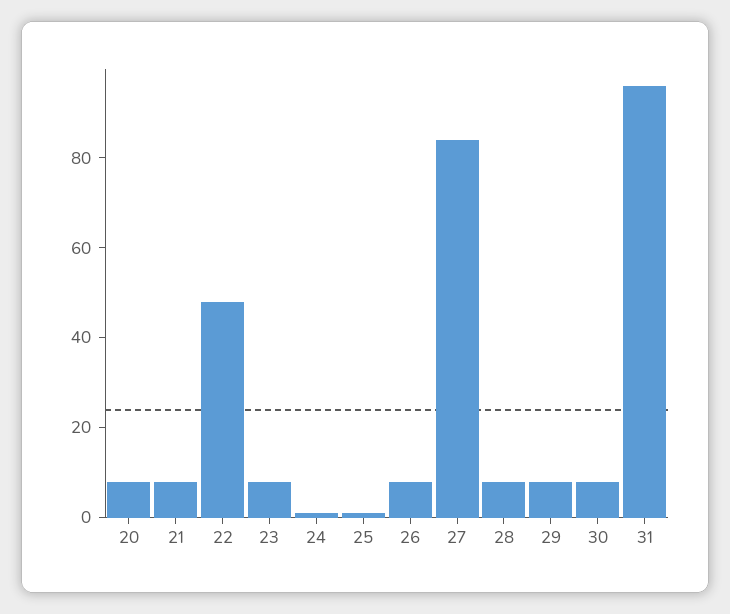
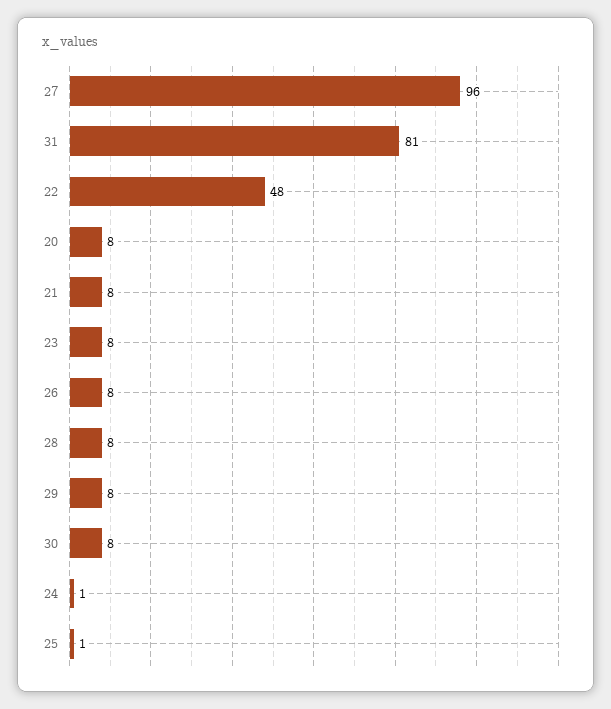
27: 85 -> 96
31: 95 -> 81

